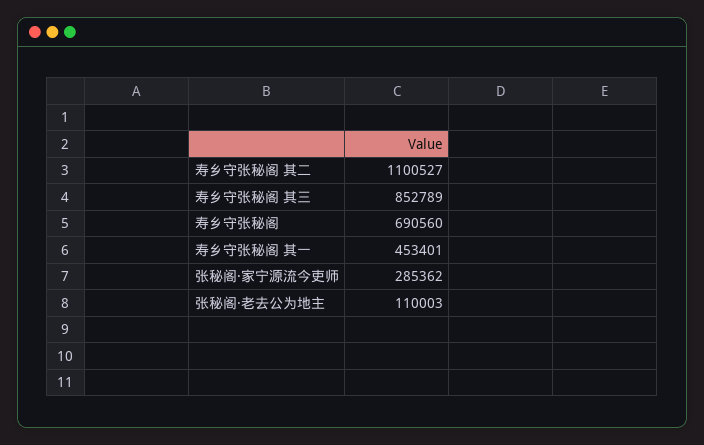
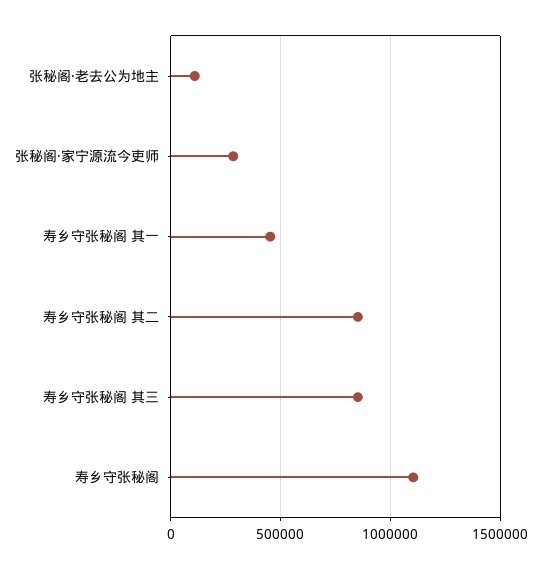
寿乡守张秘阁 其二: 1100527 -> 850000
寿乡守张秘阁: 690560 -> 1100000

